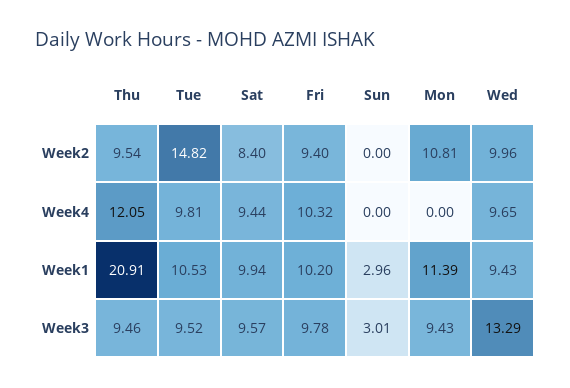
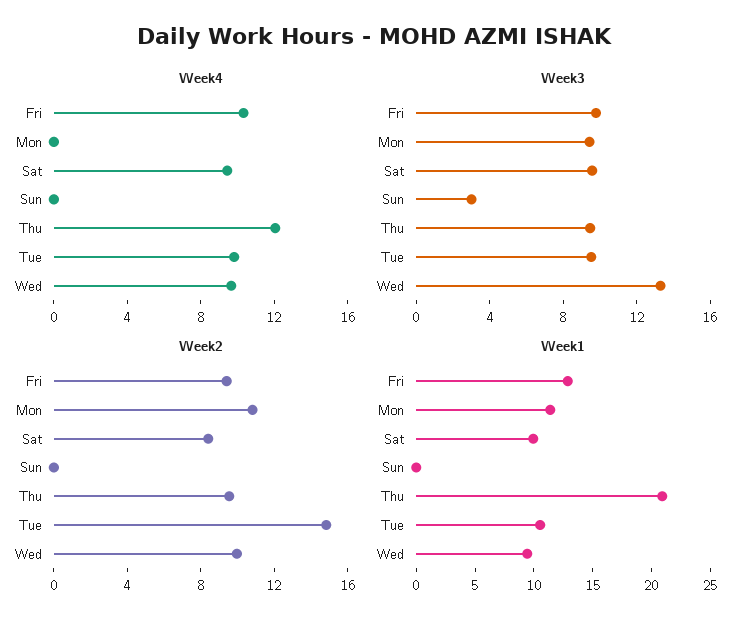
Week1, Fri: 10.2 -> 13
Week1, Sun: 2.96 -> 0

